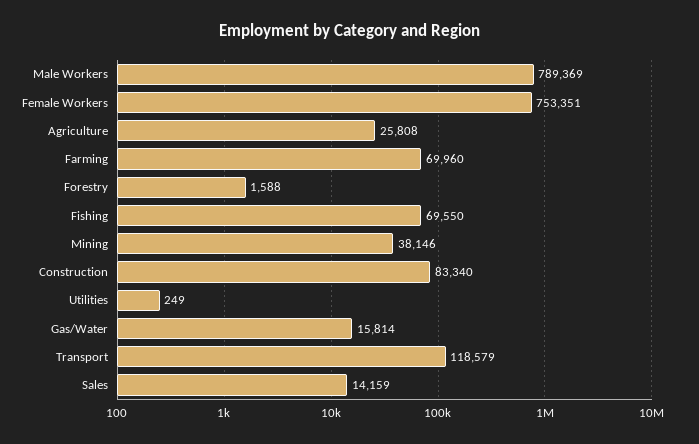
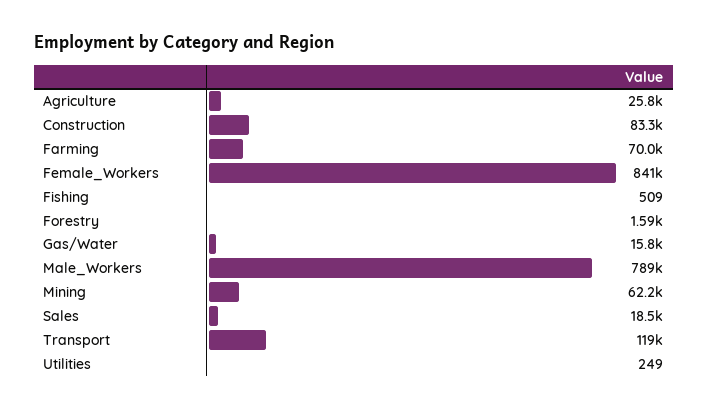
Female Workers: 753351 -> 841000
Fishing: 69550 -> 509
Mining: 38146 -> 62200
Sales: 14159 -> 18500

